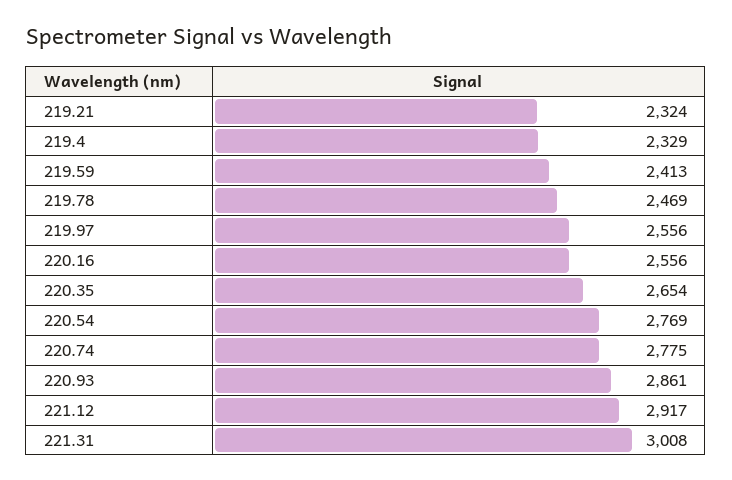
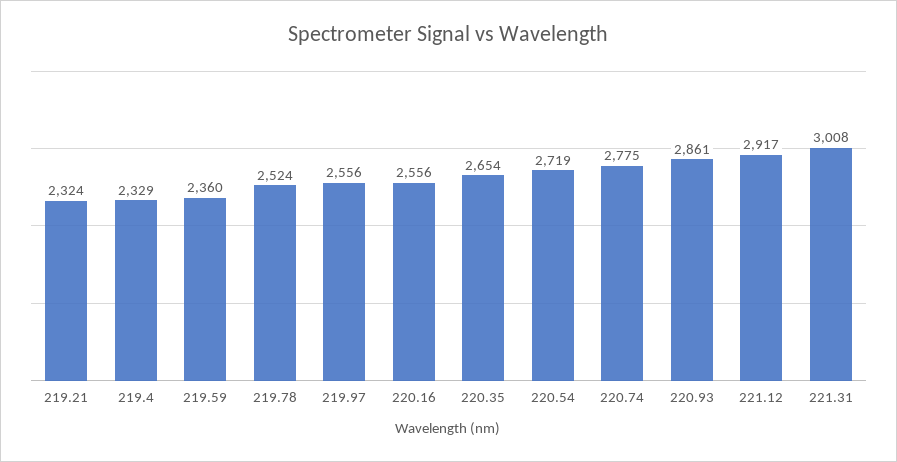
219.59: 2413 -> 2360
219.78: 2469 -> 2524
220.54: 2769 -> 2719

